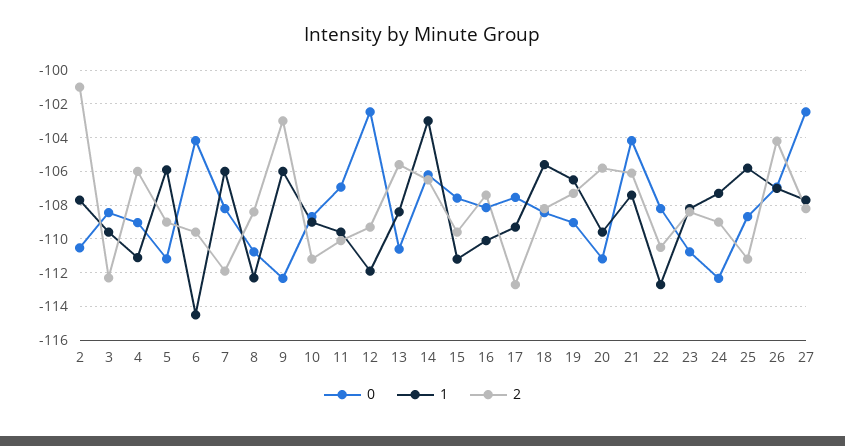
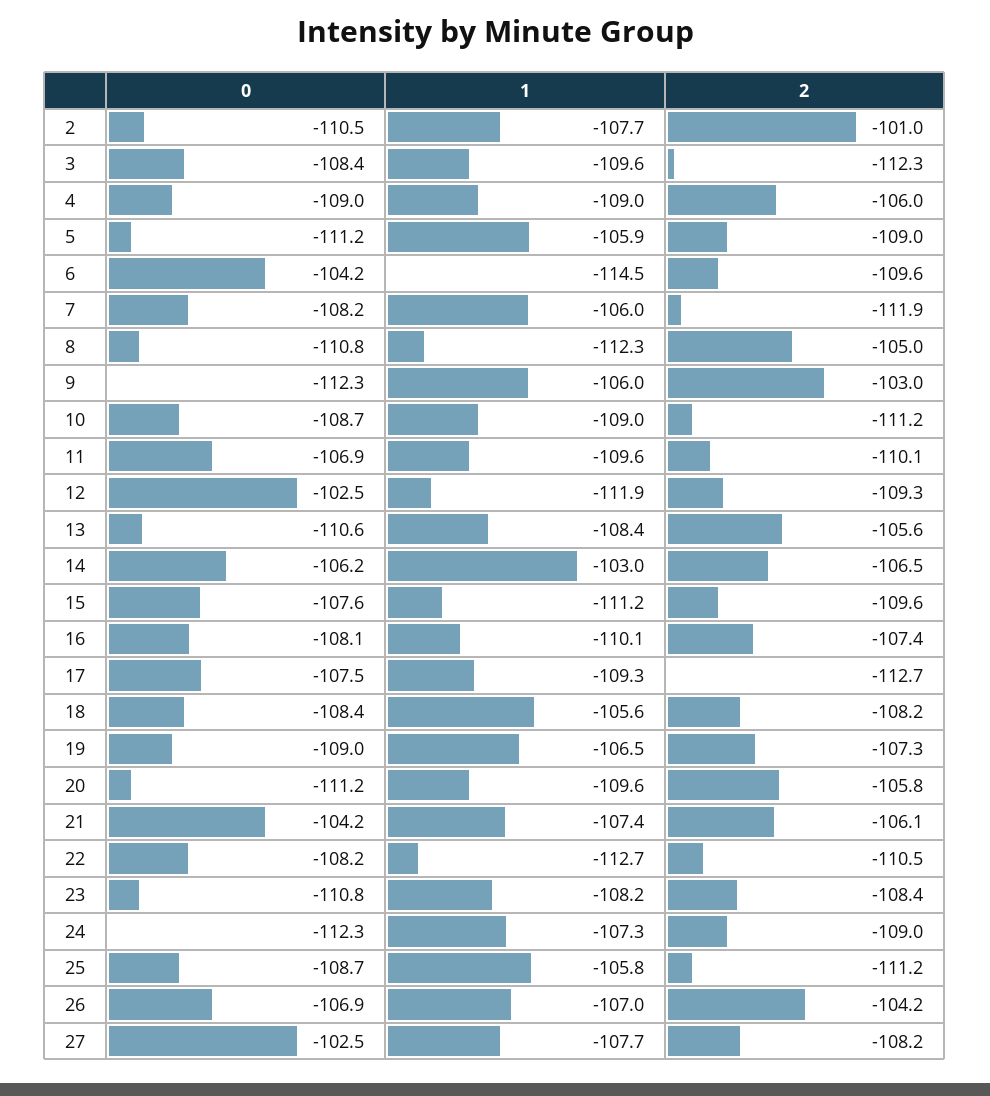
1, 4: -111 -> -109
2, 8: -108.5 -> -105

